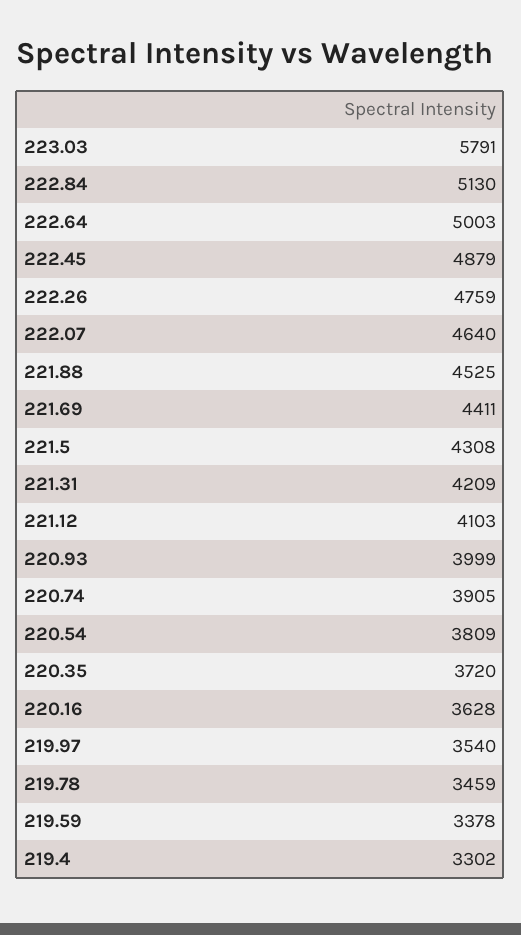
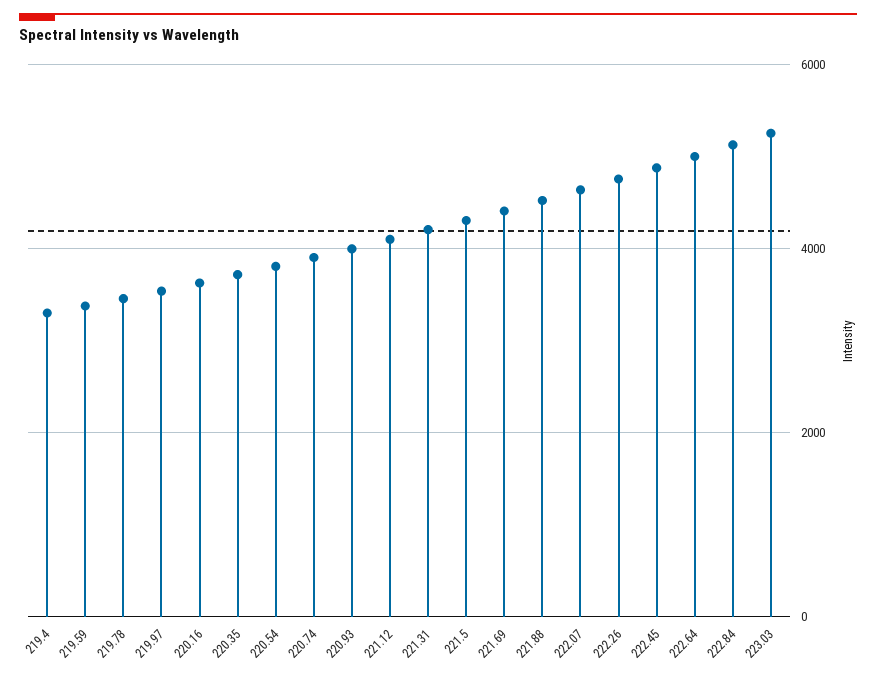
223.03: 5791 -> 5200

